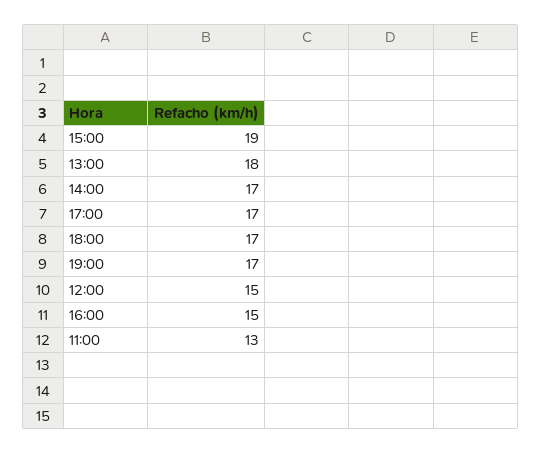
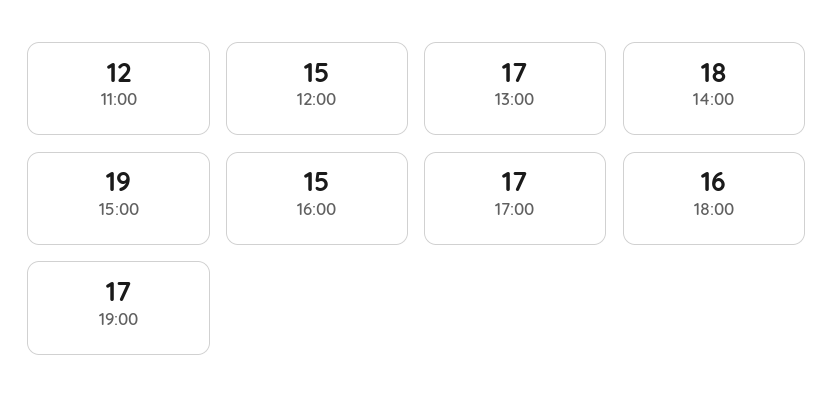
13:00: 18 -> 17
14:00: 17 -> 18
18:00: 17 -> 16
11:00: 13 -> 12

